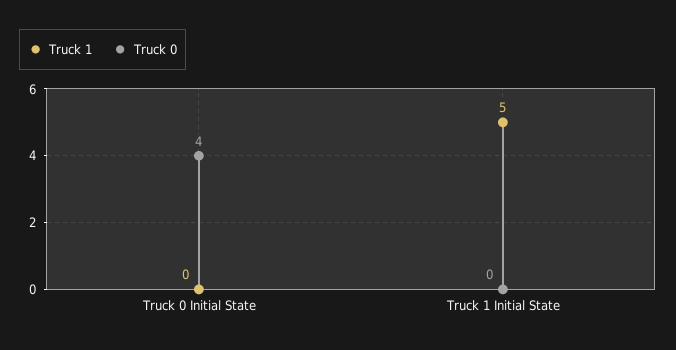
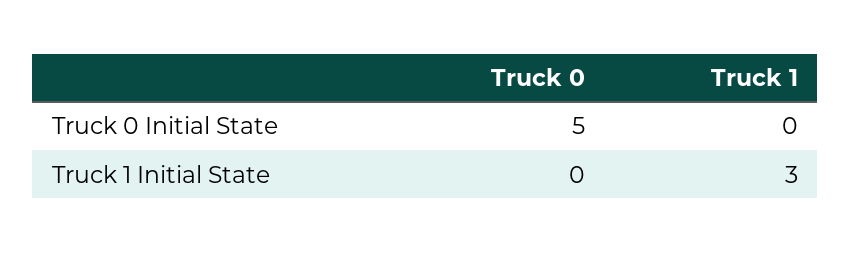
Truck 0, Truck 0 Initial State: 4 -> 5
Truck 1, Truck 1 Initial State: 5 -> 3

